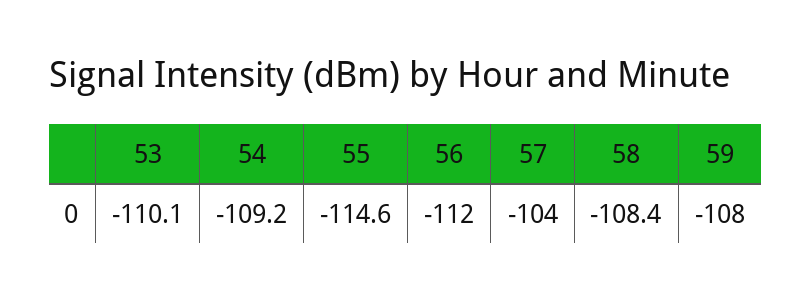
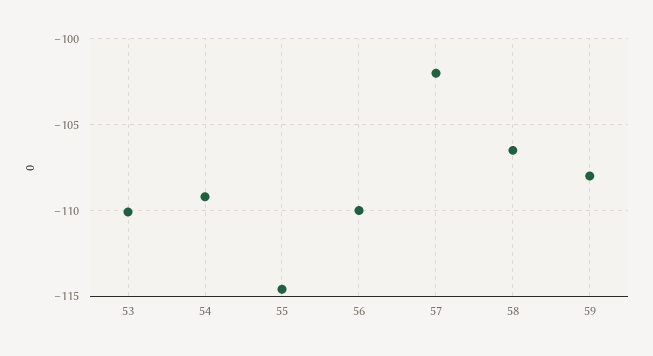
56: -112 -> -110
57: -104 -> -102
58: -108.4 -> -106.5

